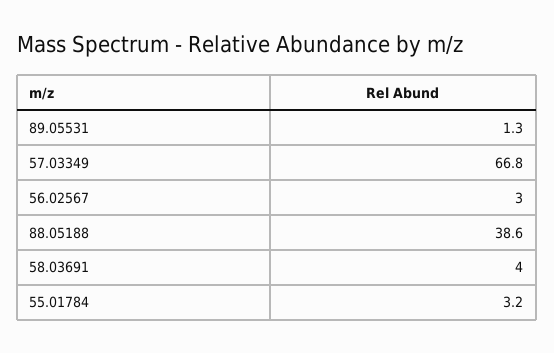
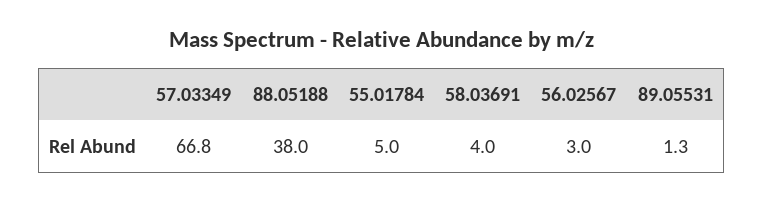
88.05188: 38.6 -> 38
55.01784: 3.2 -> 5

